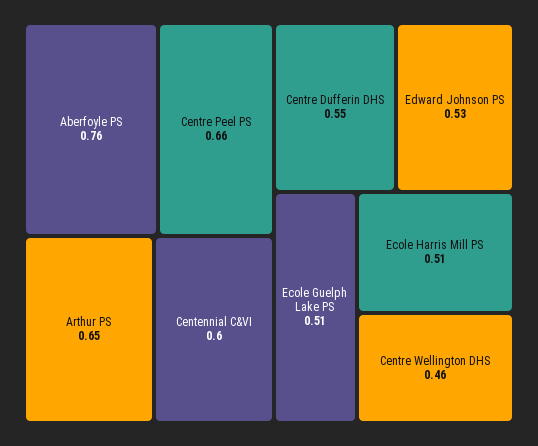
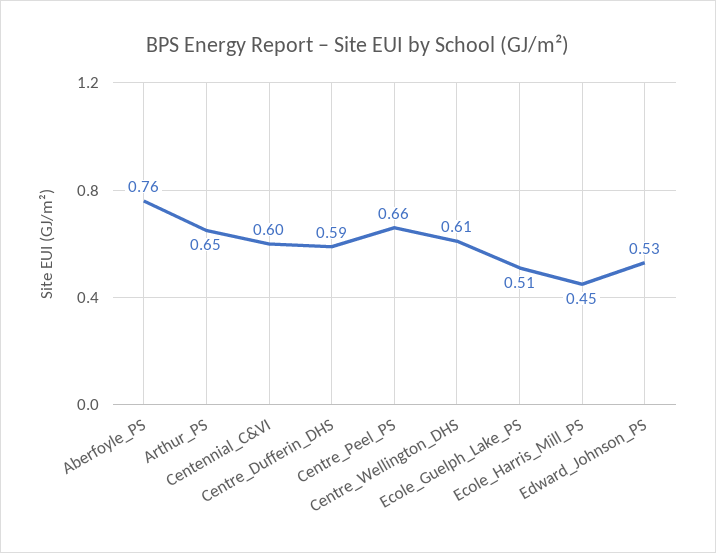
Centre Dufferin DHS: 0.55 -> 0.59
Ecole Harris Mill PS: 0.51 -> 0.45
Centre Wellington DHS: 0.46 -> 0.61

